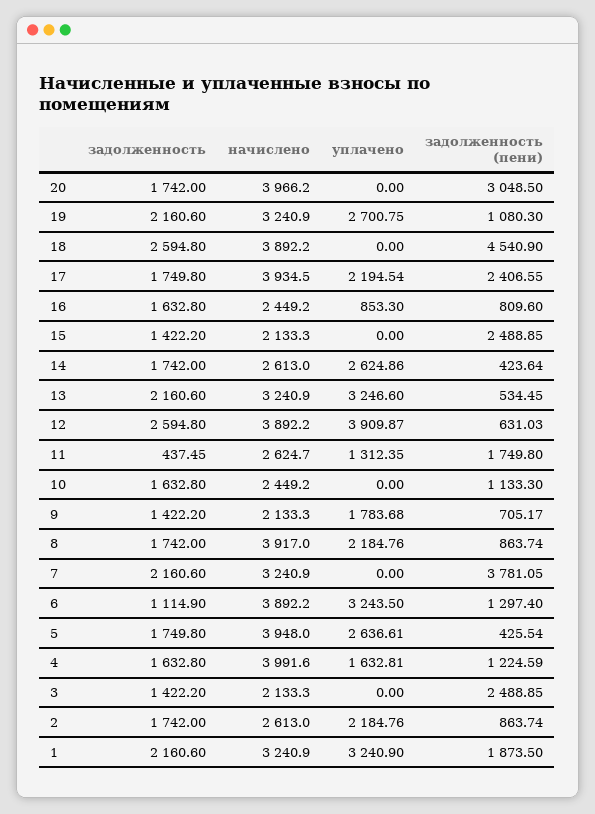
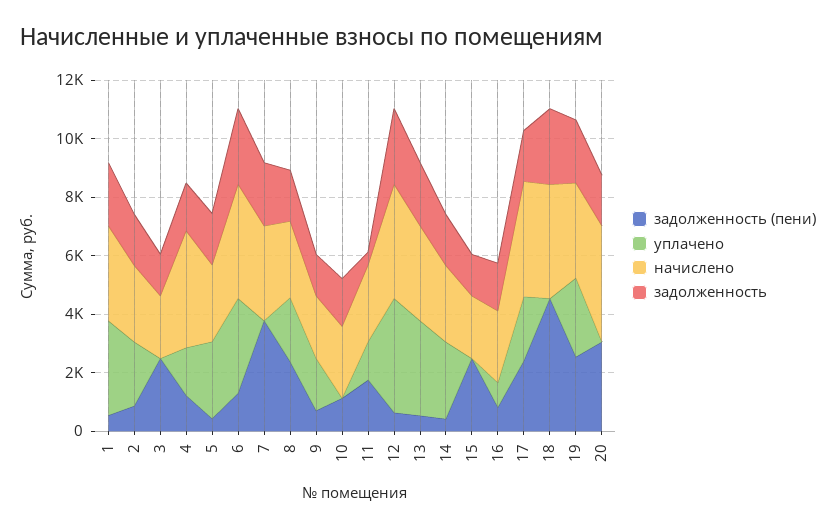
задолженность (пени), 19: 1080.3 -> 2500
начислено, 8: 3917 -> 2500
задолженность (пени), 8: 863.74 -> 2500
задолженность, 6: 1114.9 -> 2500
начислено, 5: 3948 -> 2500
задолженность (пени), 1: 1873.5 -> 500

